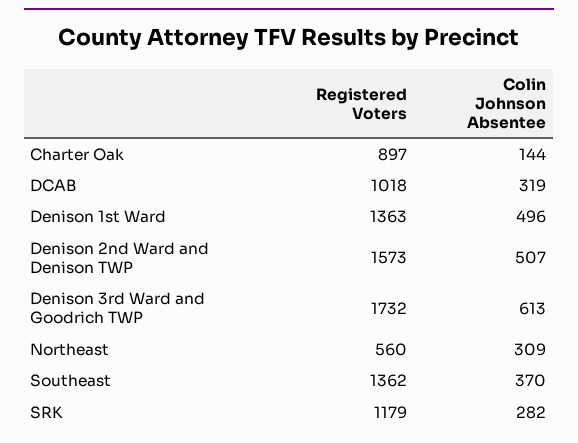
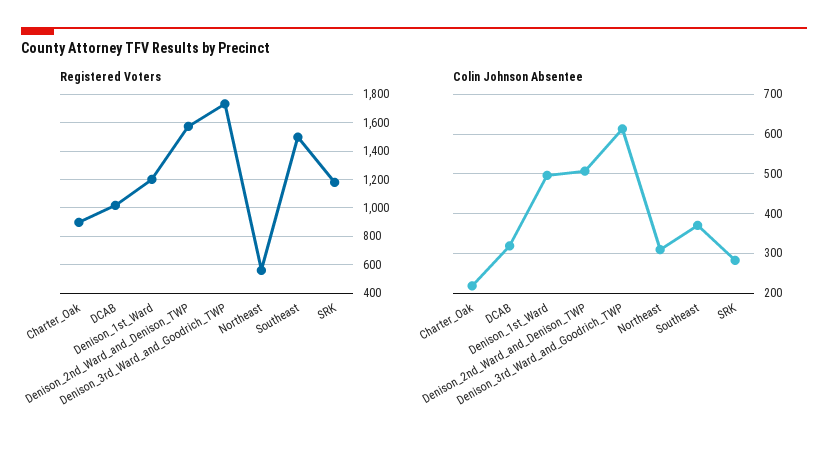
Colin Johnson Absentee, Charter Oak: 144 -> 220
Registered Voters, Denison 1st Ward: 1363 -> 1200
Registered Voters, Southeast: 1362 -> 1500

